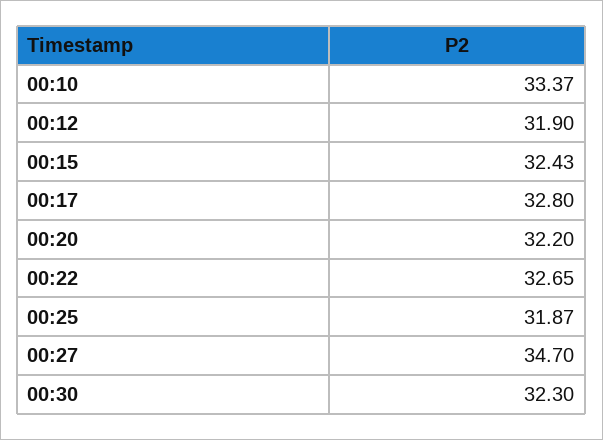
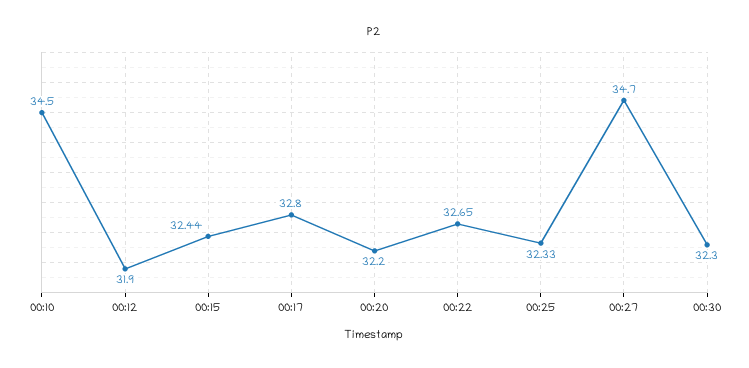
00:10: 33.37 -> 34.5
00:15: 32.43 -> 32.44
00:25: 31.87 -> 32.33

